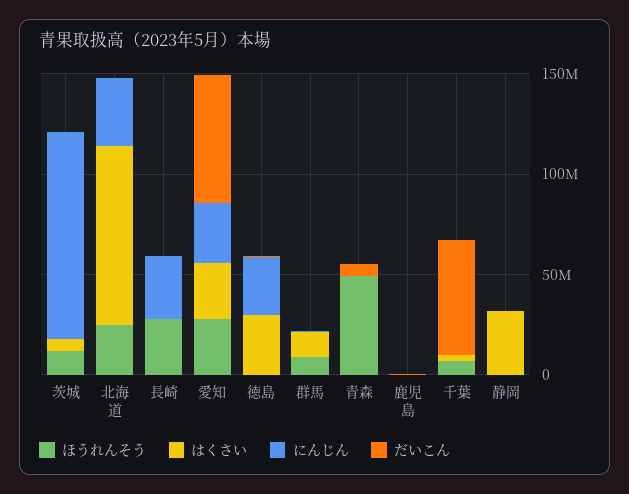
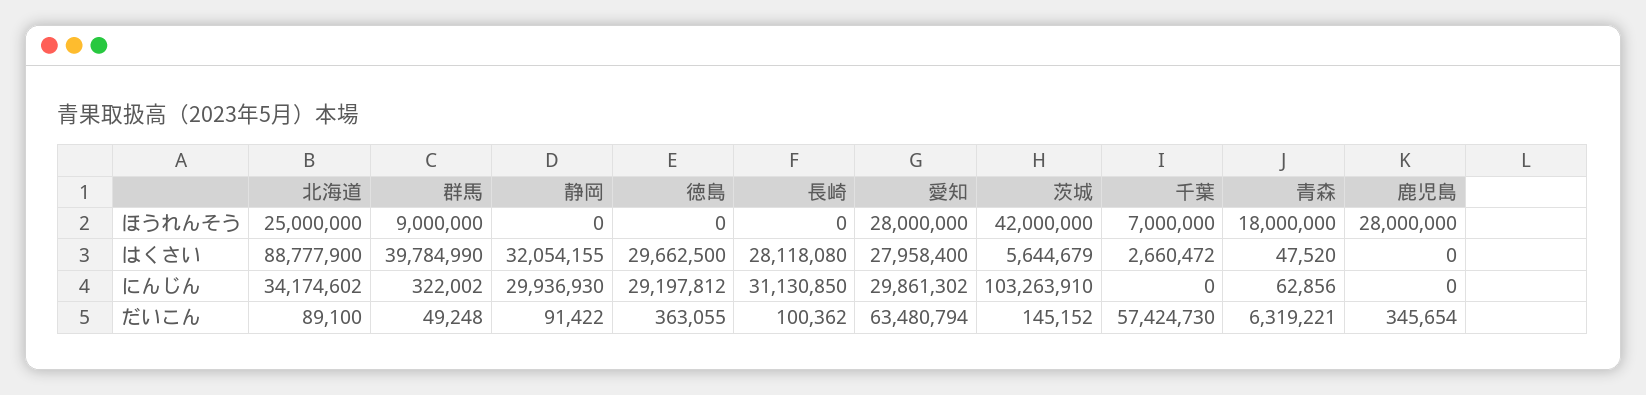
ほうれんそう, 茨城: 10000000 -> 42000000
ほうれんそう, 長崎: 30000000 -> 0
はくさい, 長崎: 0 -> 28118080
はくさい, 群馬: 10000000 -> 39784990
ほうれんそう, 青森: 50000000 -> 18000000
ほうれんそう, 鹿児島: 0 -> 28000000
にんじん, 静岡: 0 -> 29936930

